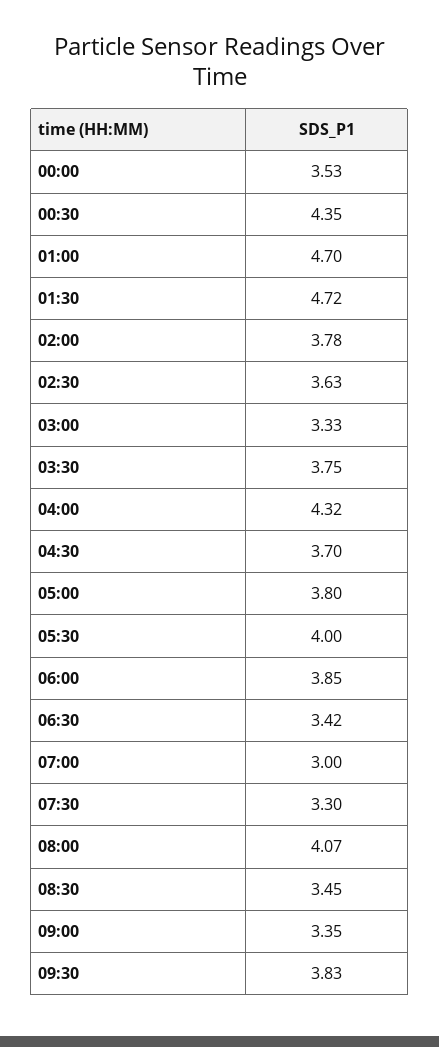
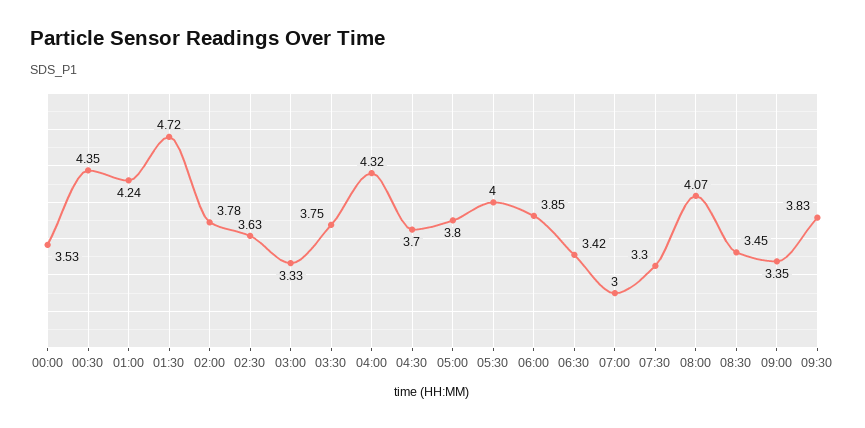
01:00: 4.7 -> 4.24

